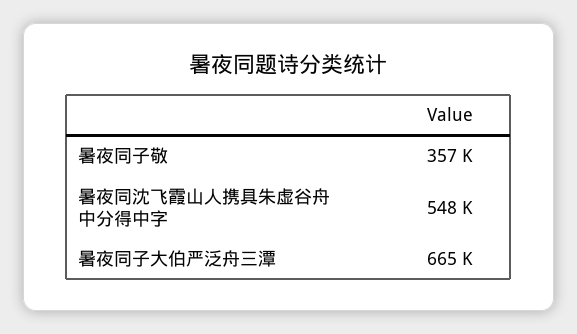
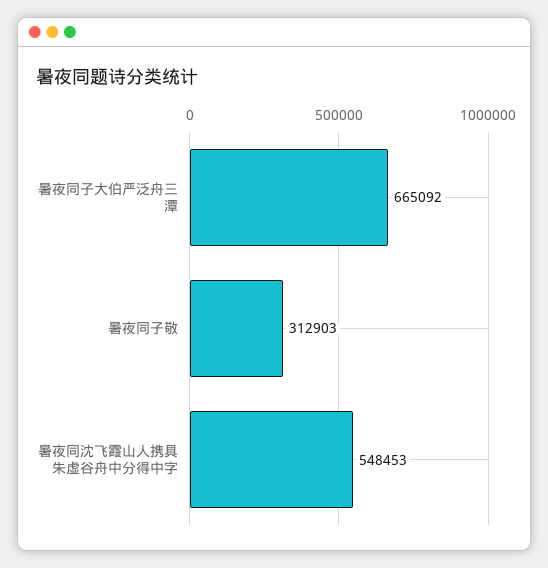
暑夜同子敬: 357000 -> 312903

